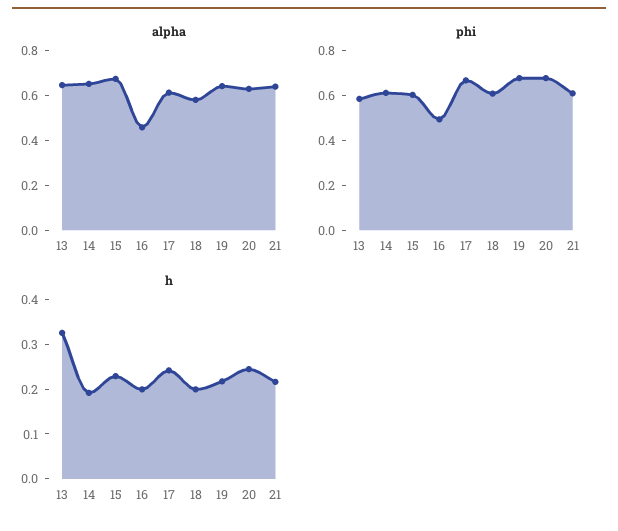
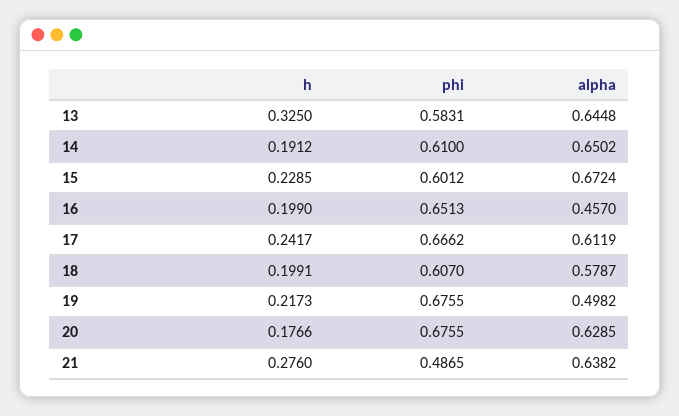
alpha, 19: 0.65 -> 0.4982
phi, 16: 0.5 -> 0.6513
phi, 21: 0.6 -> 0.4865
h, 20: 0.24 -> 0.1766
h, 21: 0.22 -> 0.276

